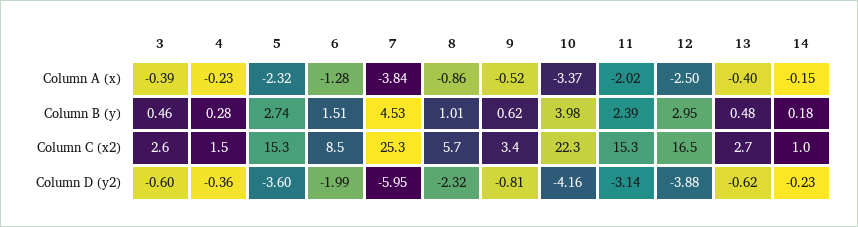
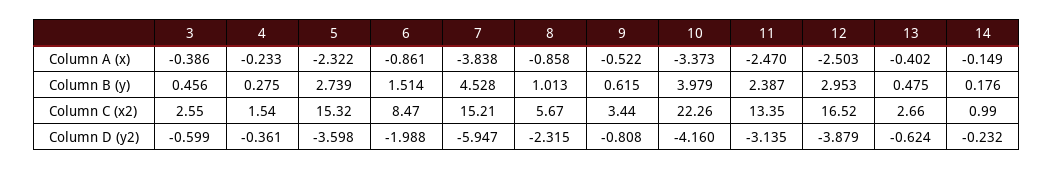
6, Column A (x): -1.28 -> -0.861
11, Column A (x): -2.02 -> -2.47
7, Column C (x2): 25.3 -> 15.21
11, Column C (x2): 15.3 -> 13.35

